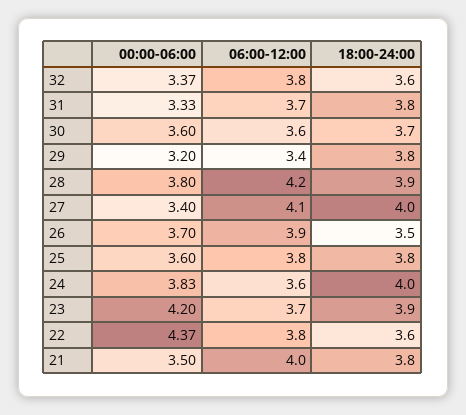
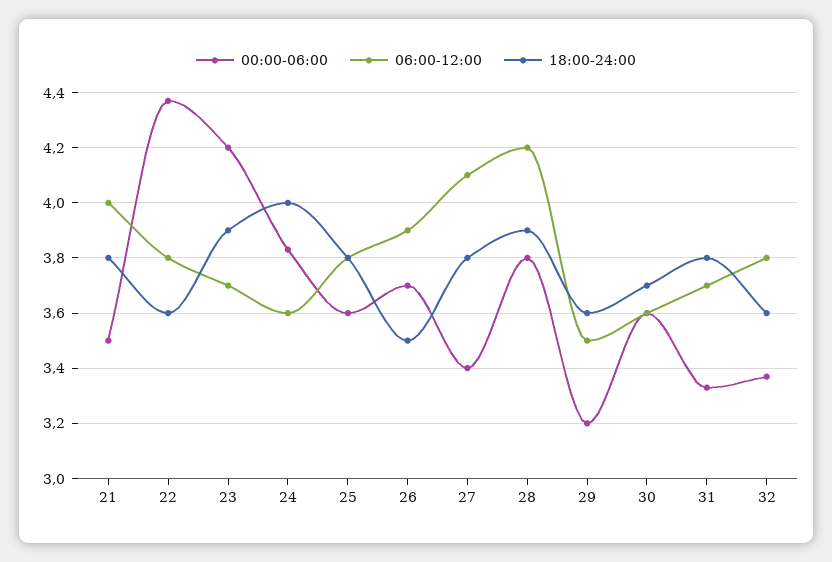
06:00-12:00, 29: 3.4 -> 3.5
18:00-24:00, 29: 3.8 -> 3.6
18:00-24:00, 27: 4 -> 3.8

